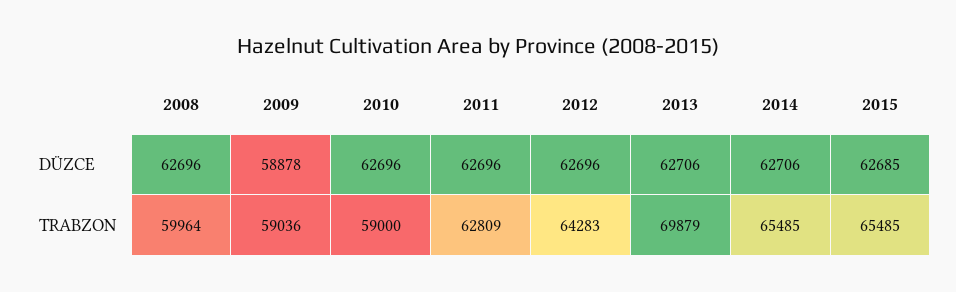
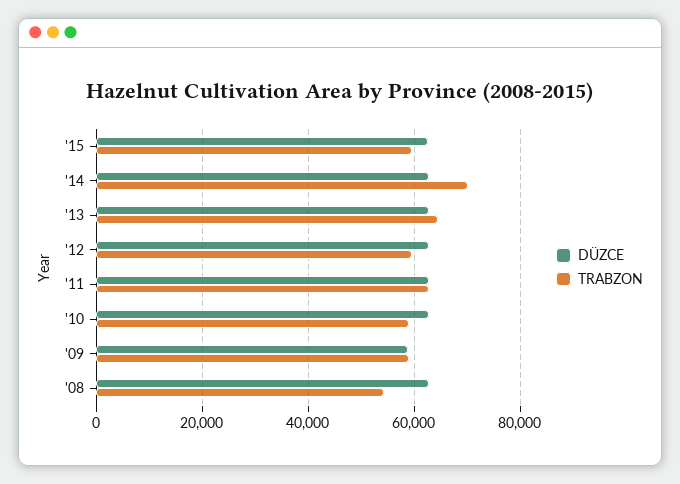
TRABZON, 2008: 59964 -> 54000
TRABZON, 2012: 64283 -> 60000
TRABZON, 2013: 69879 -> 64000
TRABZON, 2014: 65485 -> 70000
TRABZON, 2015: 65485 -> 60000

